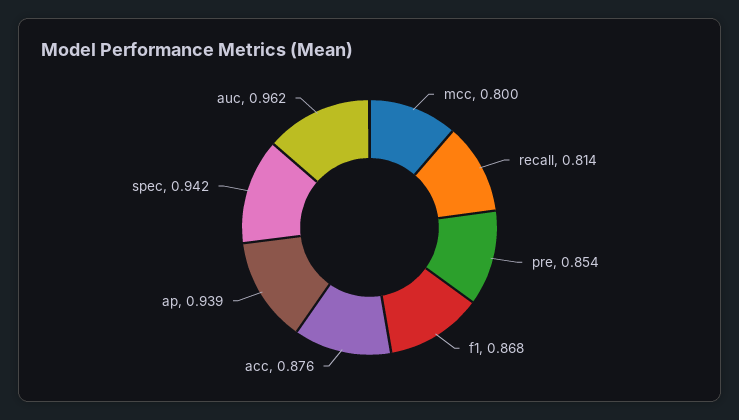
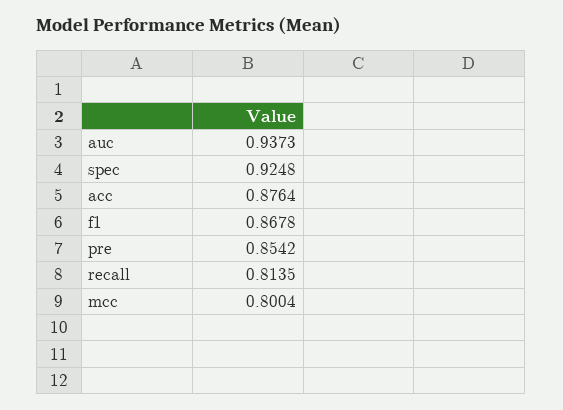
ap: 0.939 -> none
spec: 0.942 -> 0.9248
auc: 0.962 -> 0.9373

